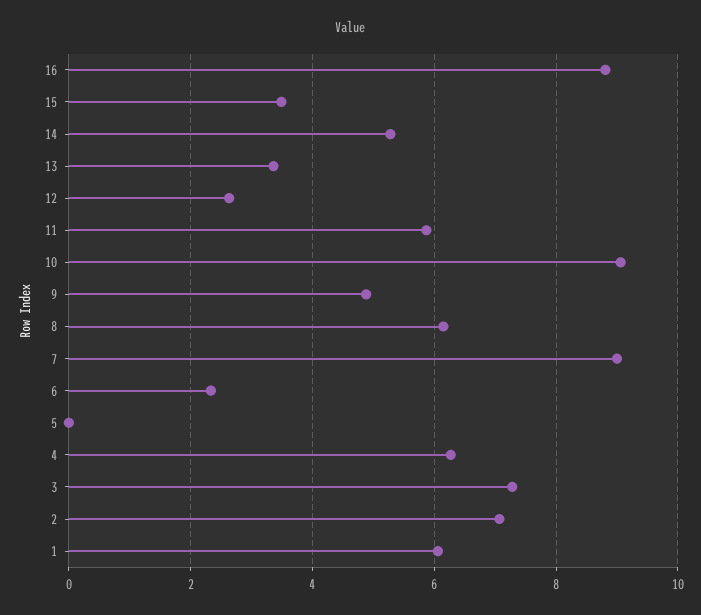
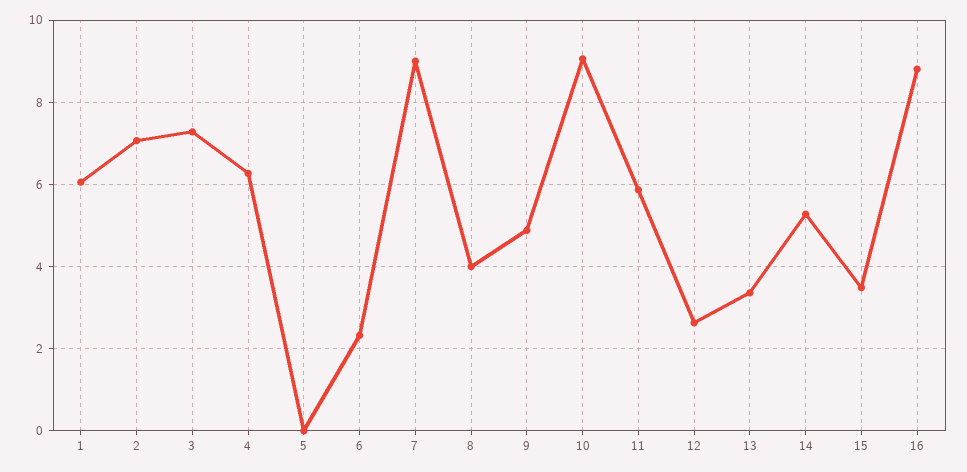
8: 6.2 -> 4

